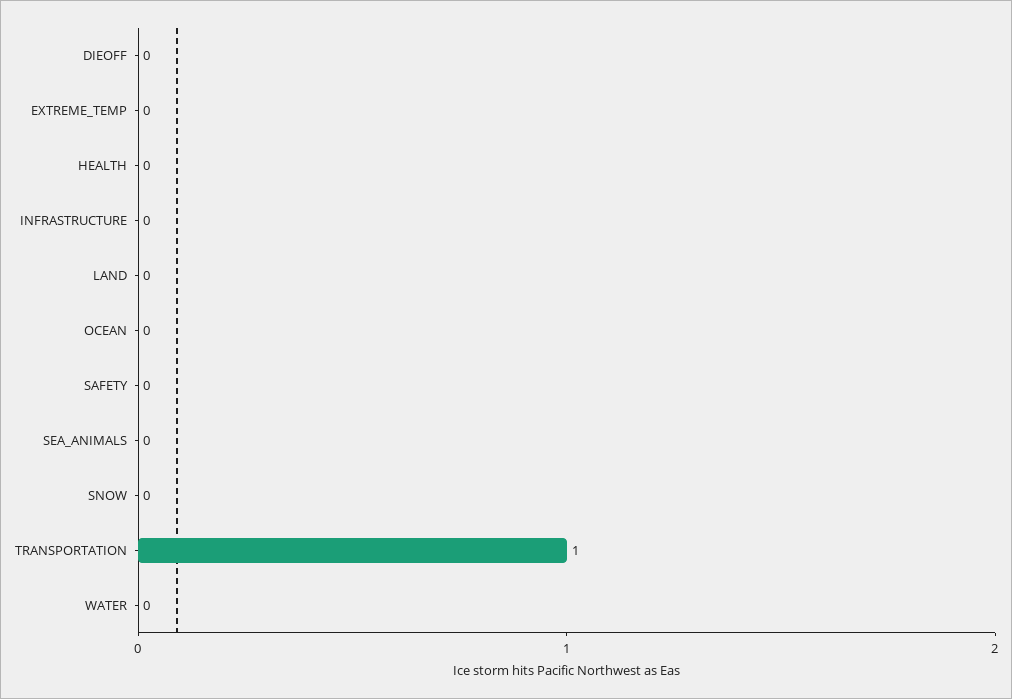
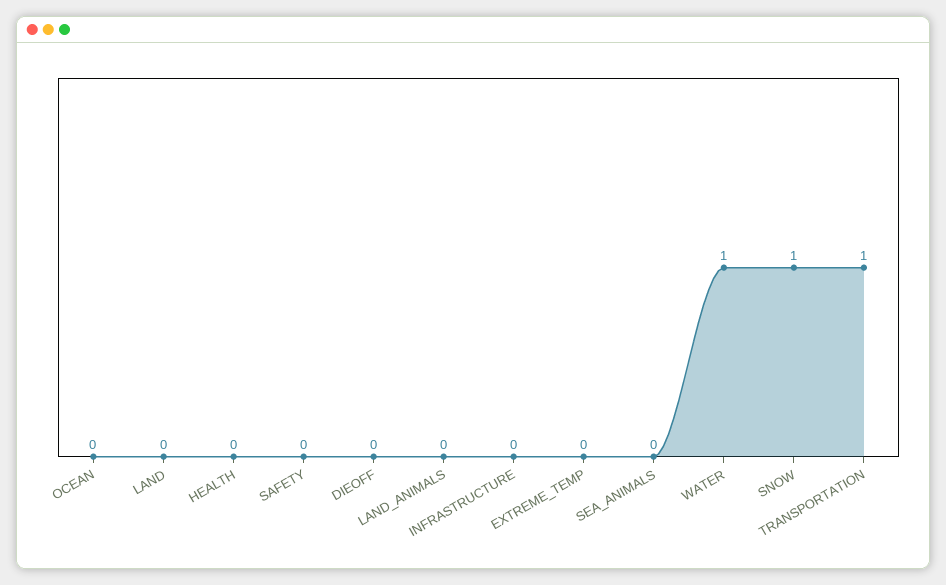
SNOW: 0 -> 1
WATER: 0 -> 1
LAND_ANIMALS: none -> 0

